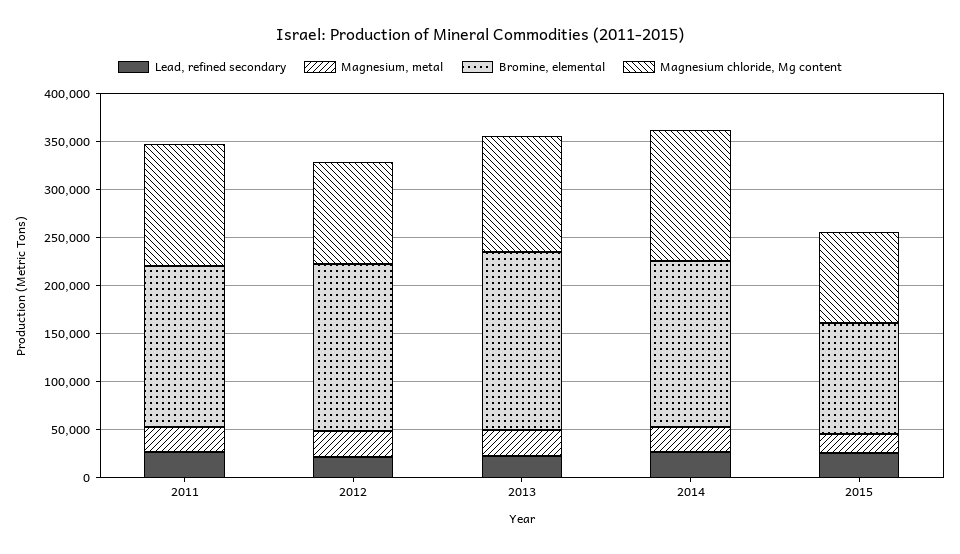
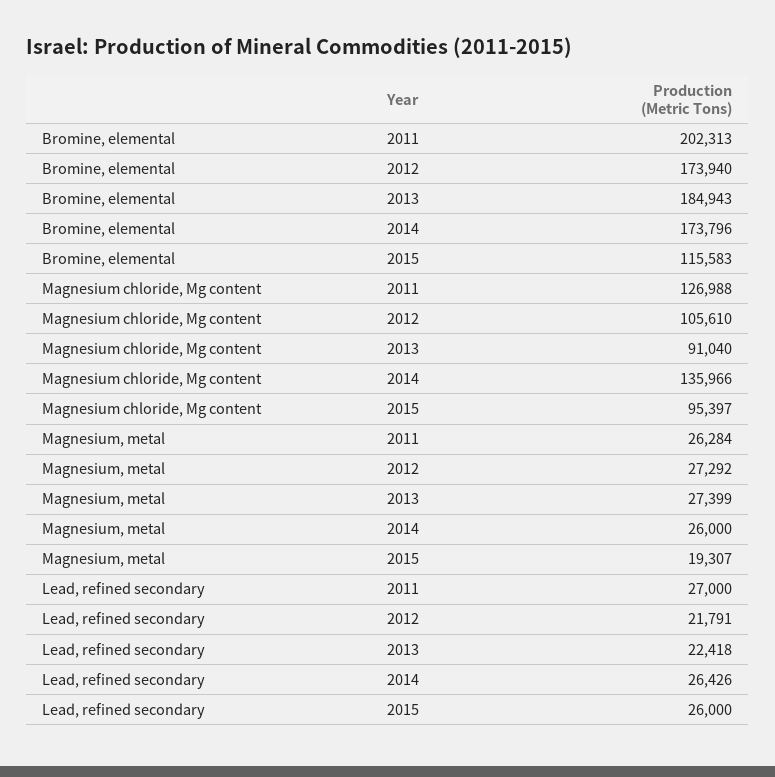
Bromine, elemental, 2011: 170000 -> 202313
Magnesium chloride, Mg content, 2013: 120000 -> 91040

